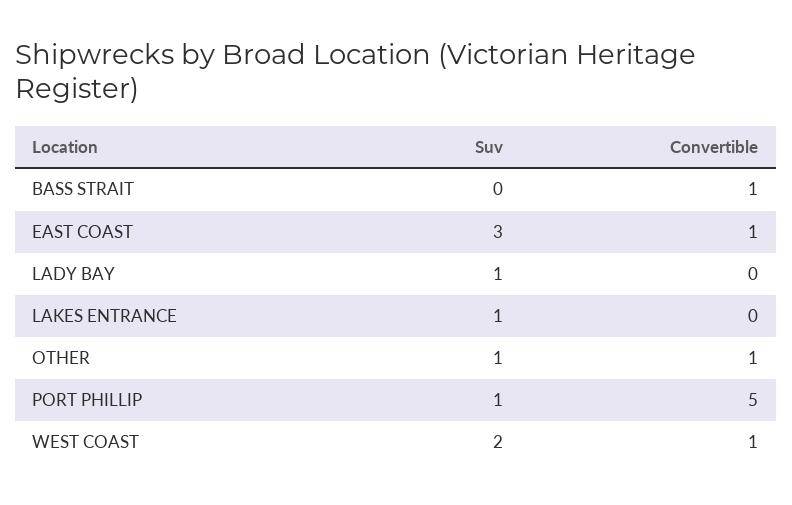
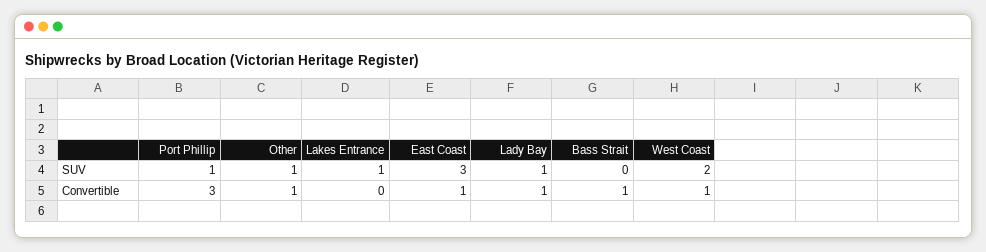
Convertible, LADY BAY: 0 -> 1
Convertible, PORT PHILLIP: 5 -> 3

